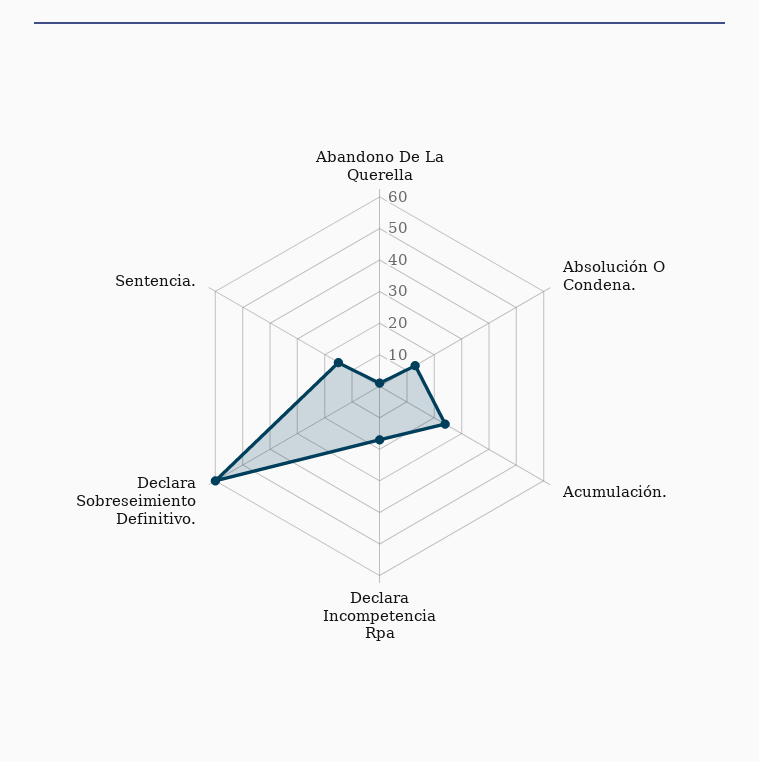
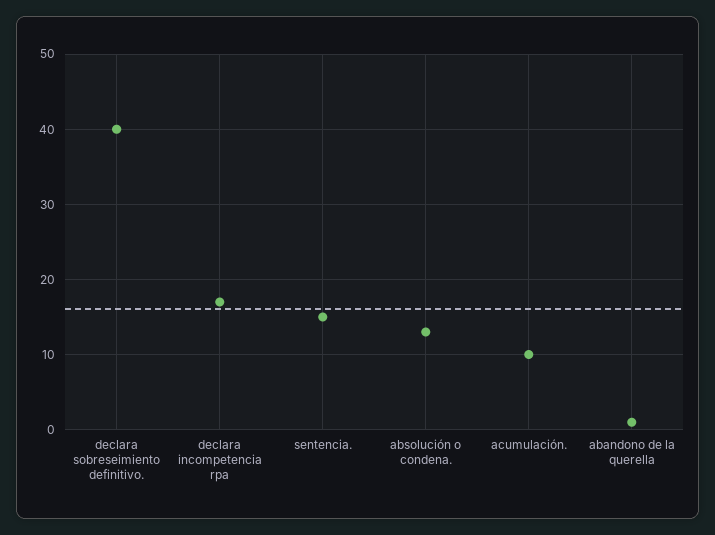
Acumulación.: 25 -> 10
Declara Sobreseimiento Definitivo.: 60 -> 40

